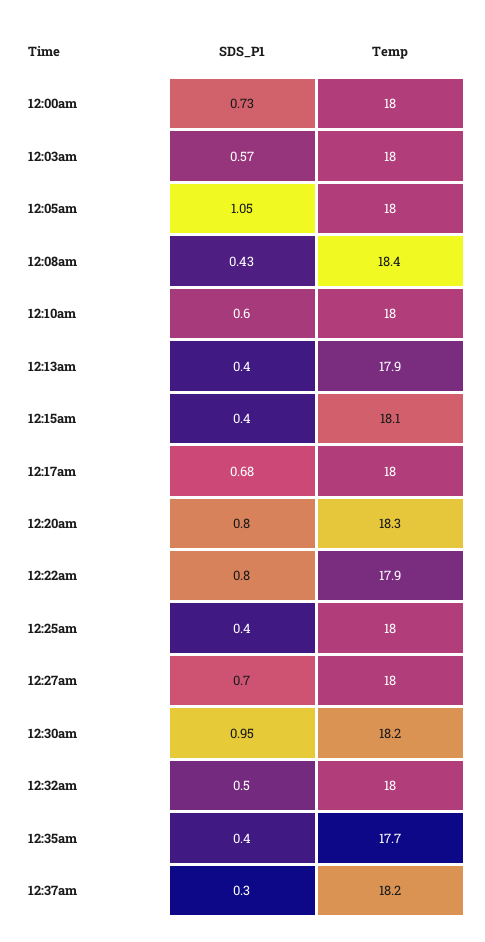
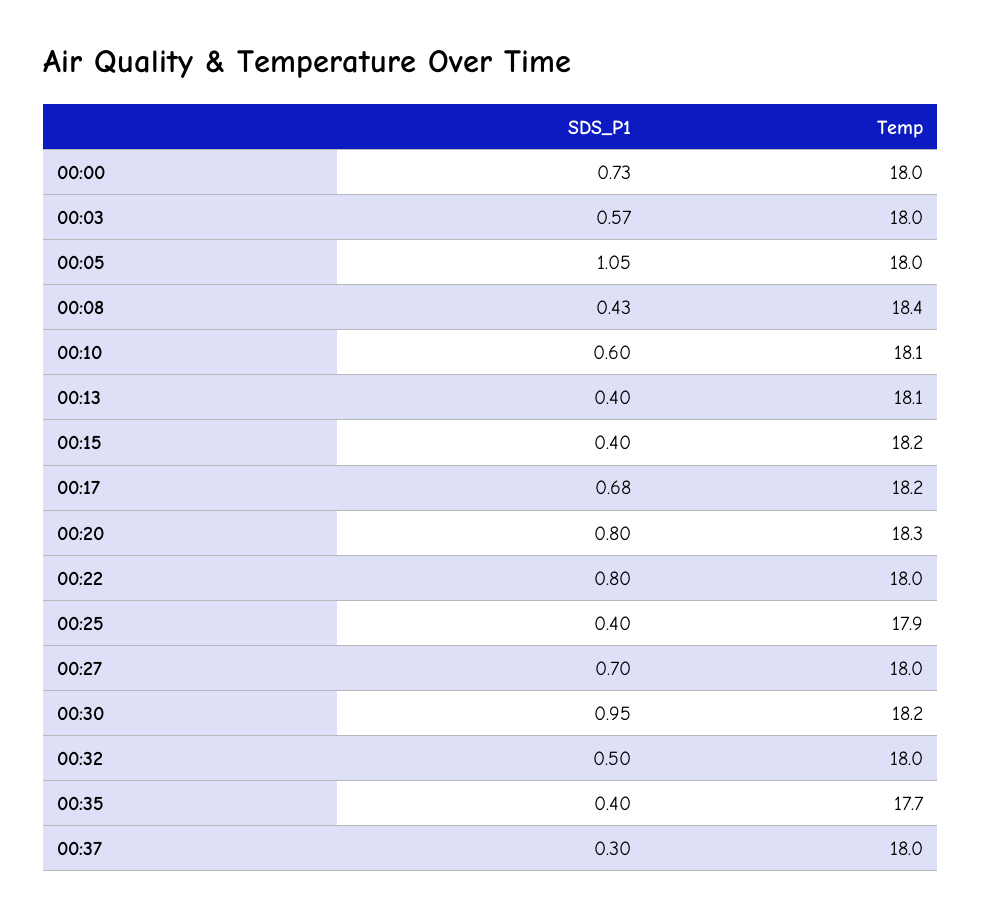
Temp, 12:10am: 18 -> 18.1
Temp, 12:13am: 17.9 -> 18.1
Temp, 12:15am: 18.1 -> 18.2
Temp, 12:17am: 18 -> 18.2
Temp, 12:22am: 17.9 -> 18
Temp, 12:25am: 18 -> 17.9
Temp, 12:37am: 18.2 -> 18

